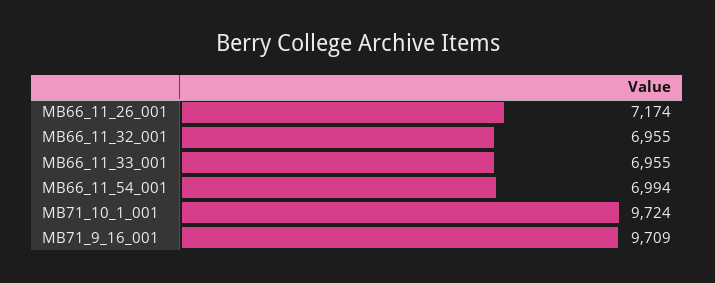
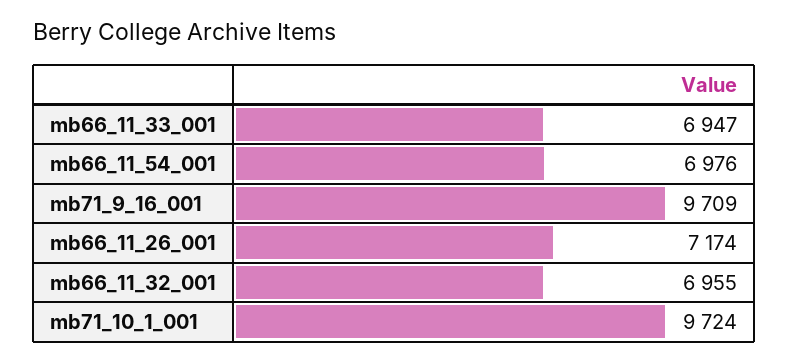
MB66_11_33_001: 6955 -> 6947
MB66_11_54_001: 6994 -> 6976

